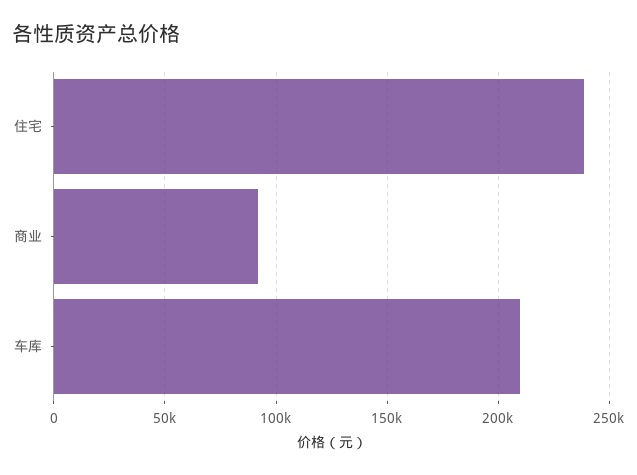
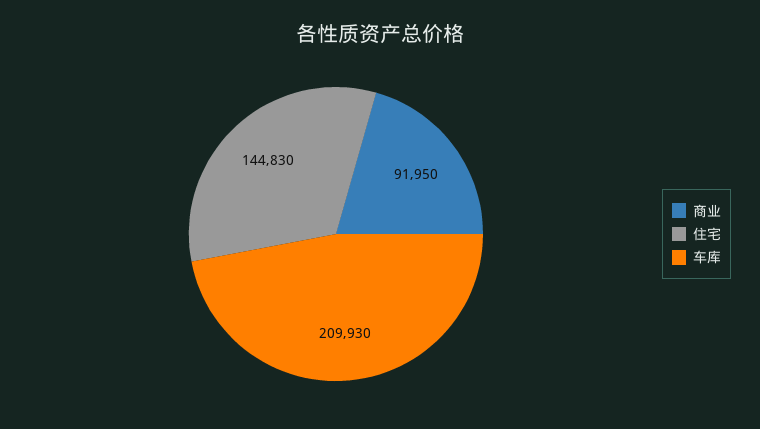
住宅: 240000 -> 144830

